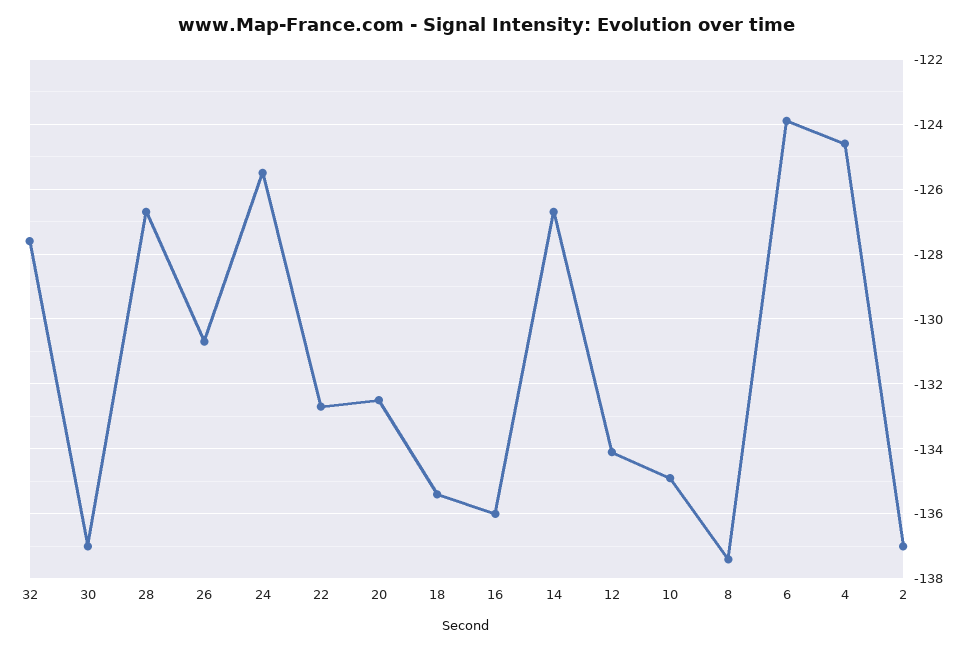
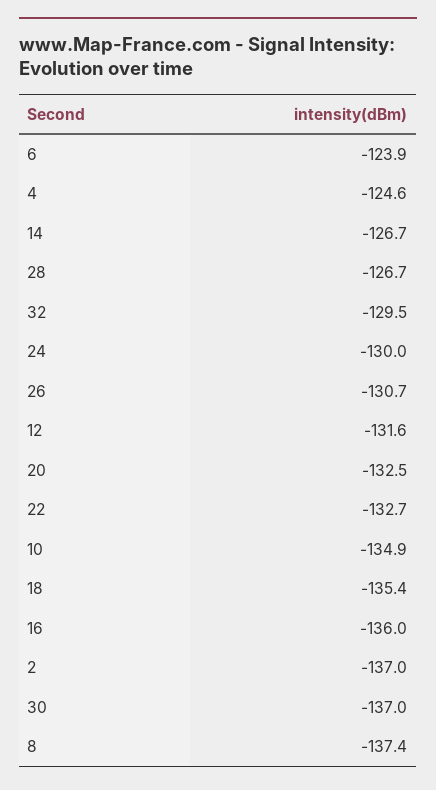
32: -127.5 -> -129.5
24: -125.5 -> -130
12: -134 -> -131.6

